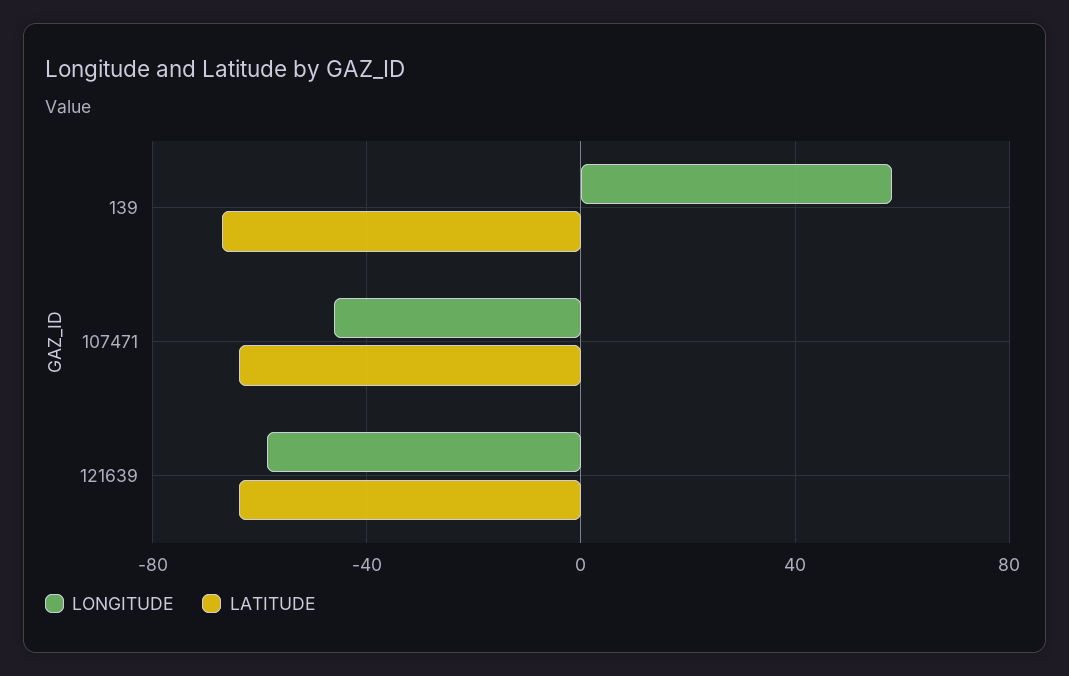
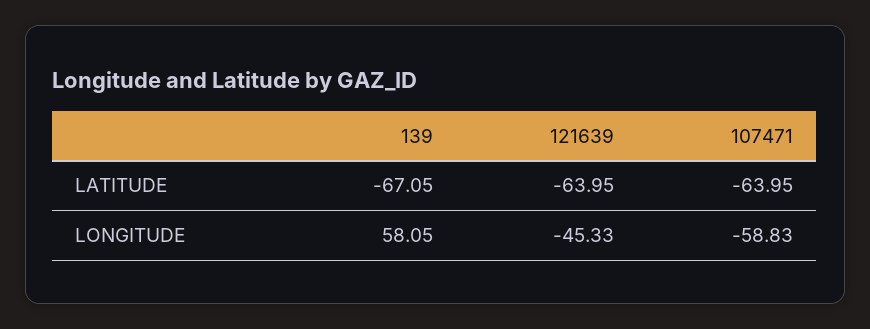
LONGITUDE, 107471: -45 -> -58.83
LONGITUDE, 121639: -60 -> -45.33

